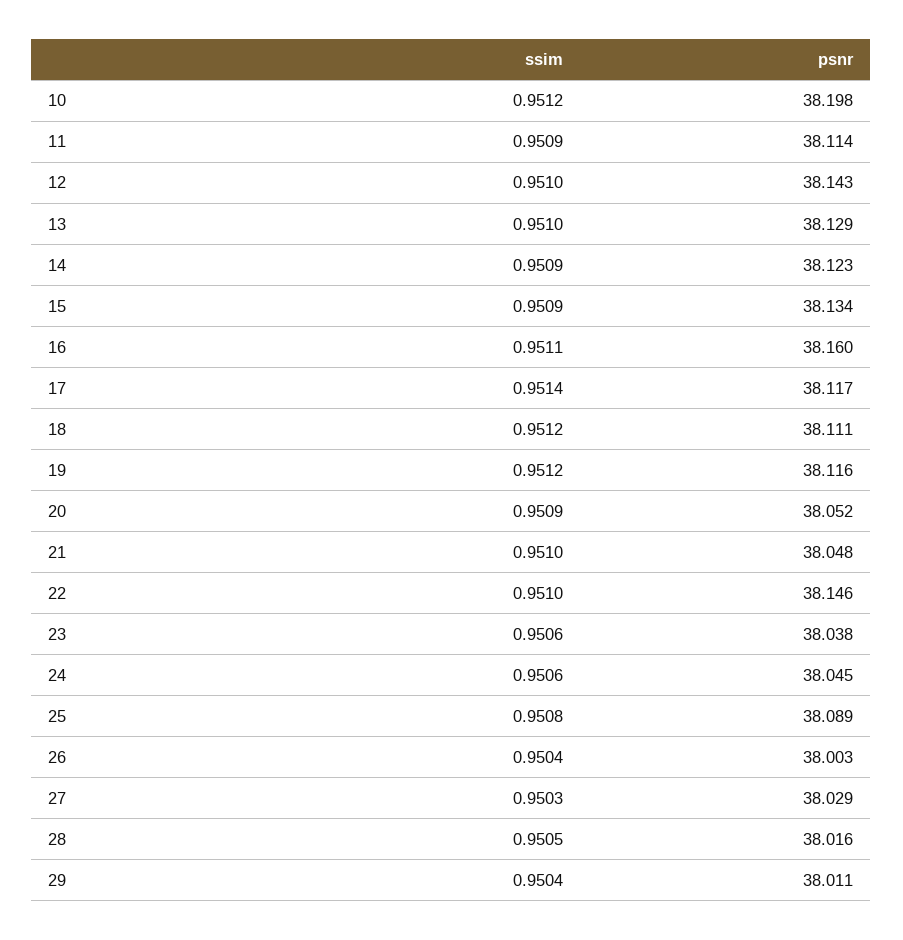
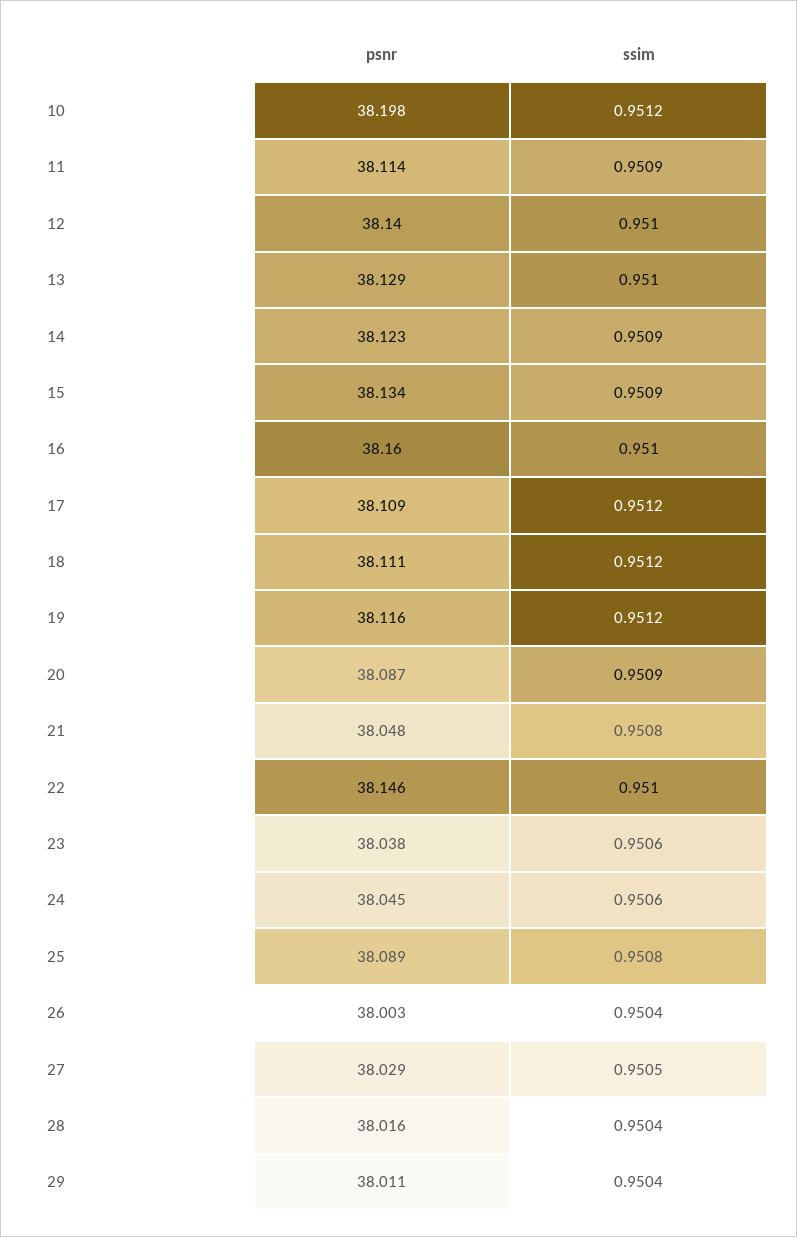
psnr, 12: 38.143 -> 38.14
ssim, 16: 0.9511 -> 0.951
ssim, 17: 0.9514 -> 0.9512
psnr, 17: 38.117 -> 38.109
psnr, 20: 38.052 -> 38.087
ssim, 21: 0.951 -> 0.9508
ssim, 27: 0.9503 -> 0.9505
ssim, 28: 0.9505 -> 0.9504

